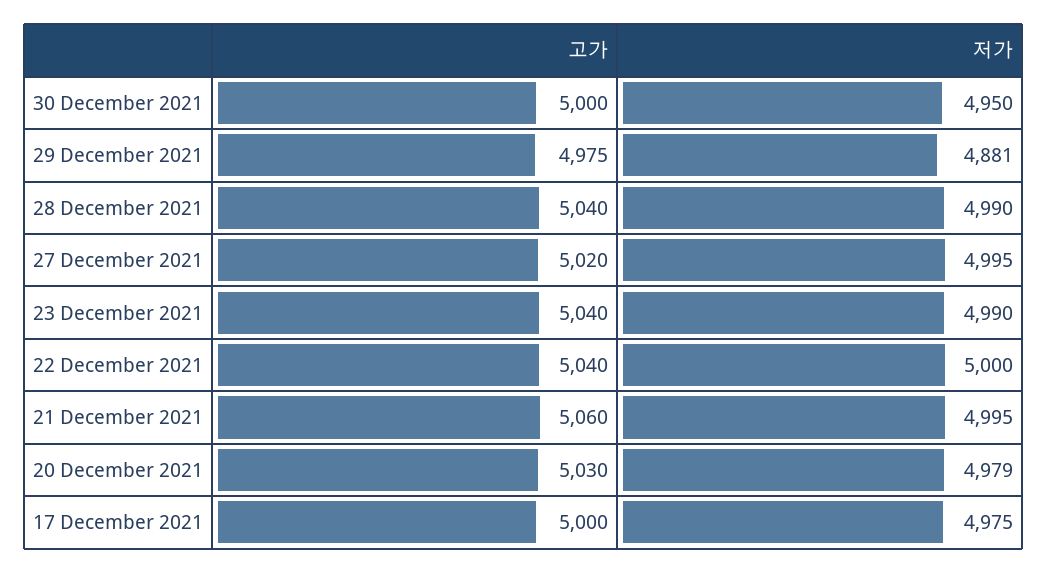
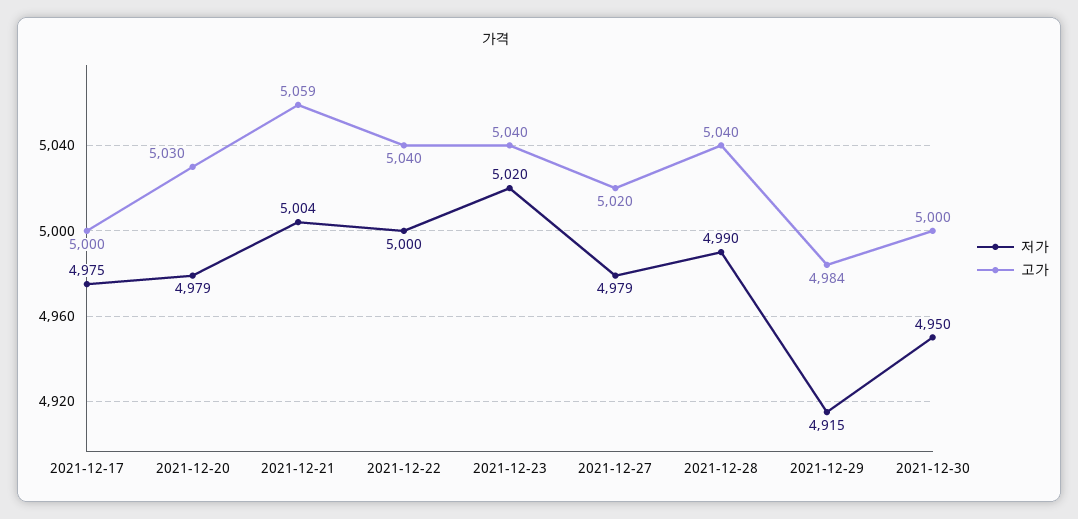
고가, 29 December 2021: 4975 -> 4984
저가, 29 December 2021: 4881 -> 4915
저가, 27 December 2021: 4995 -> 4979
저가, 23 December 2021: 4990 -> 5020
고가, 21 December 2021: 5060 -> 5059
저가, 21 December 2021: 4995 -> 5004

